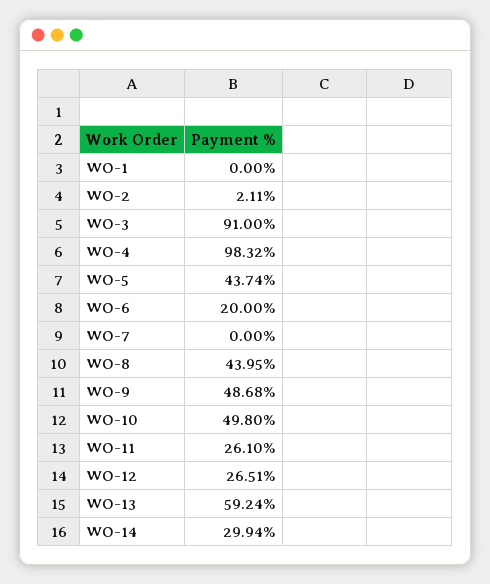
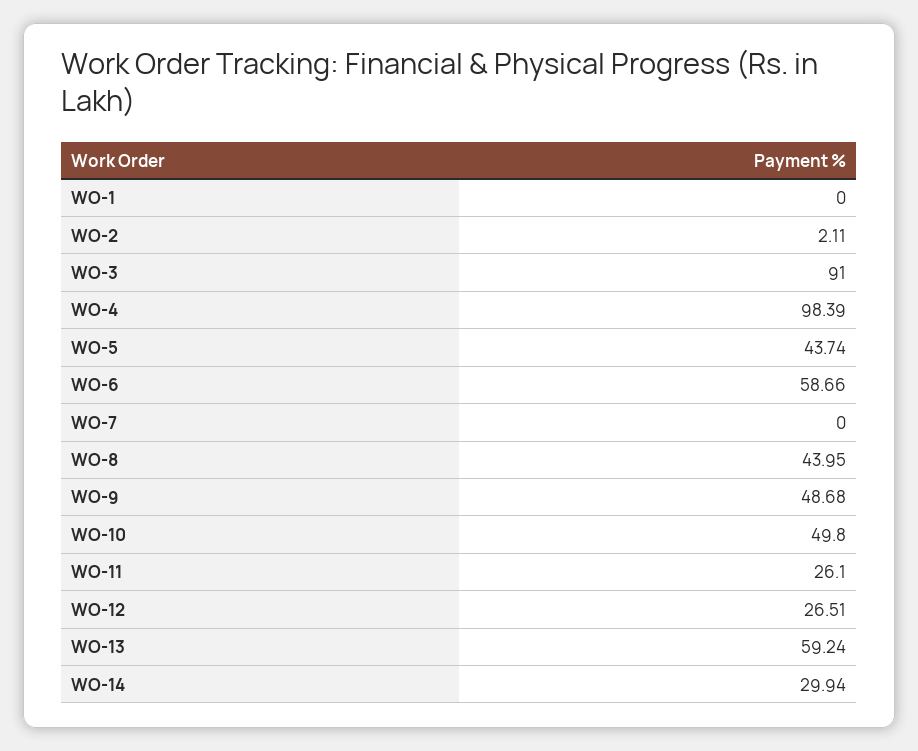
WO-4: 98.32 -> 98.39
WO-6: 20 -> 58.66

